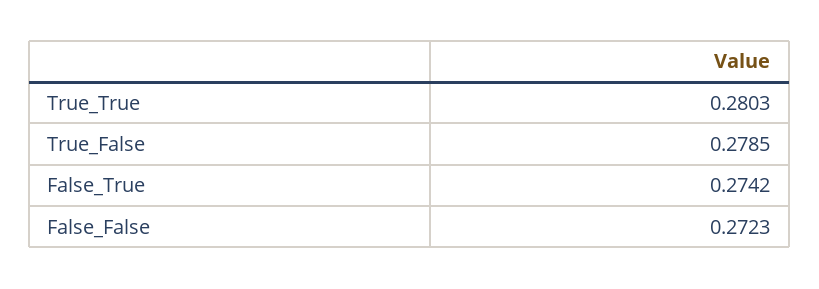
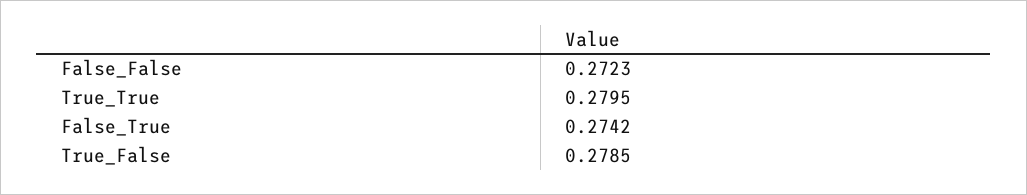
True_True: 0.2803 -> 0.2795

